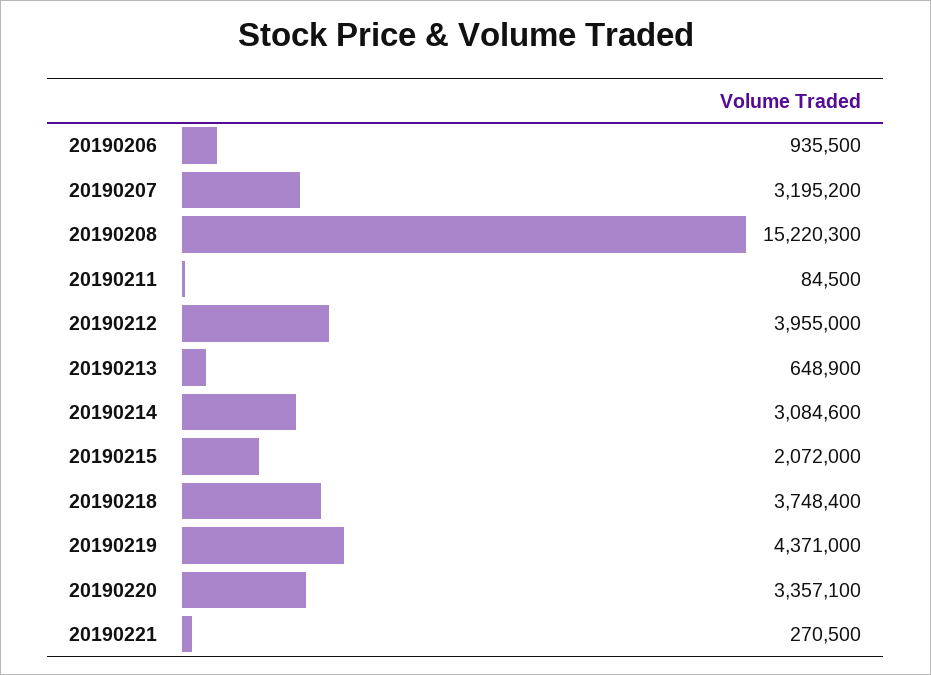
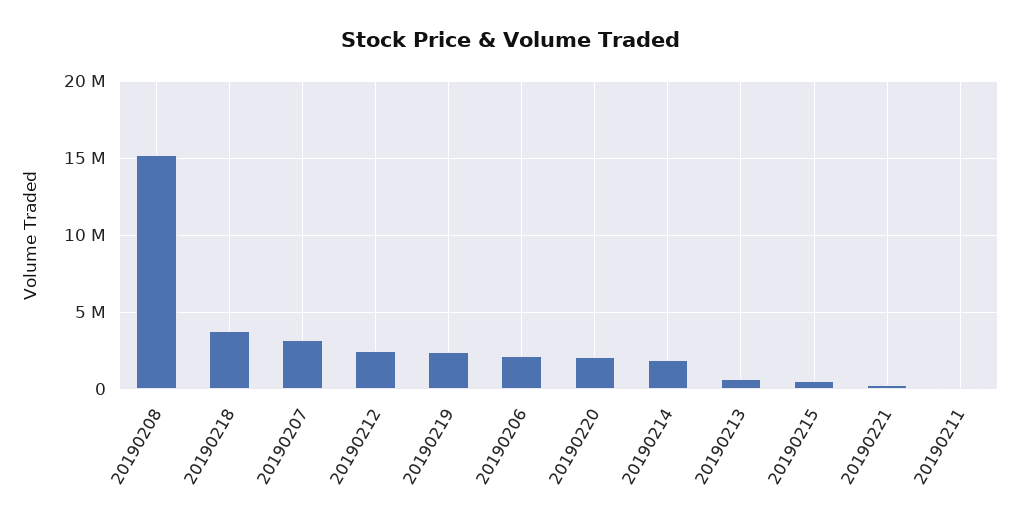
20190206: 935500 -> 2000000
20190212: 3955000 -> 2500000
20190214: 3084600 -> 2000000
20190215: 2072000 -> 500000
20190219: 4371000 -> 2500000
20190220: 3357100 -> 2000000

